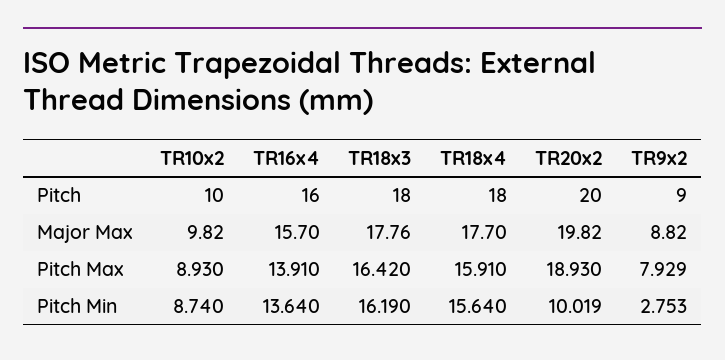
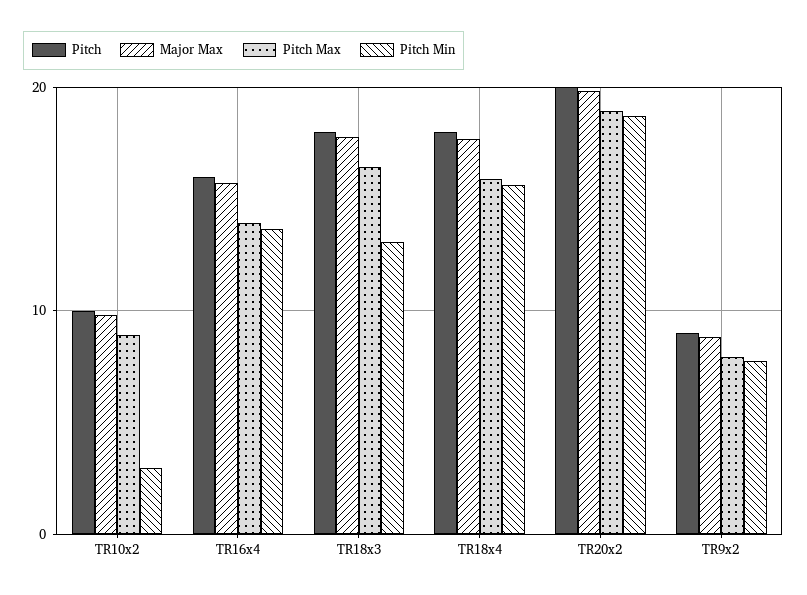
Pitch Min, TR10x2: 8.74 -> 3
Pitch Min, TR18x3: 16.19 -> 13
Pitch Min, TR20x2: 10.019 -> 19
Pitch Min, TR9x2: 2.753 -> 8

